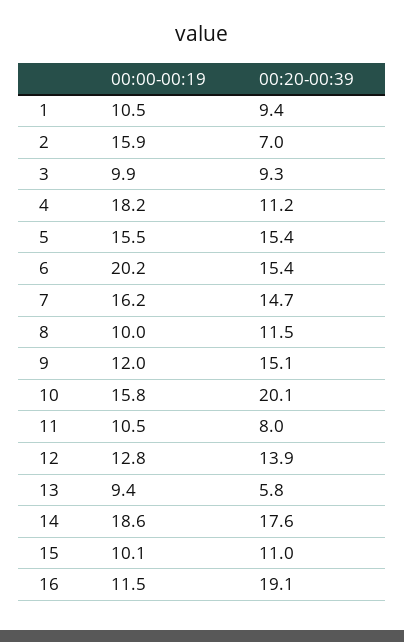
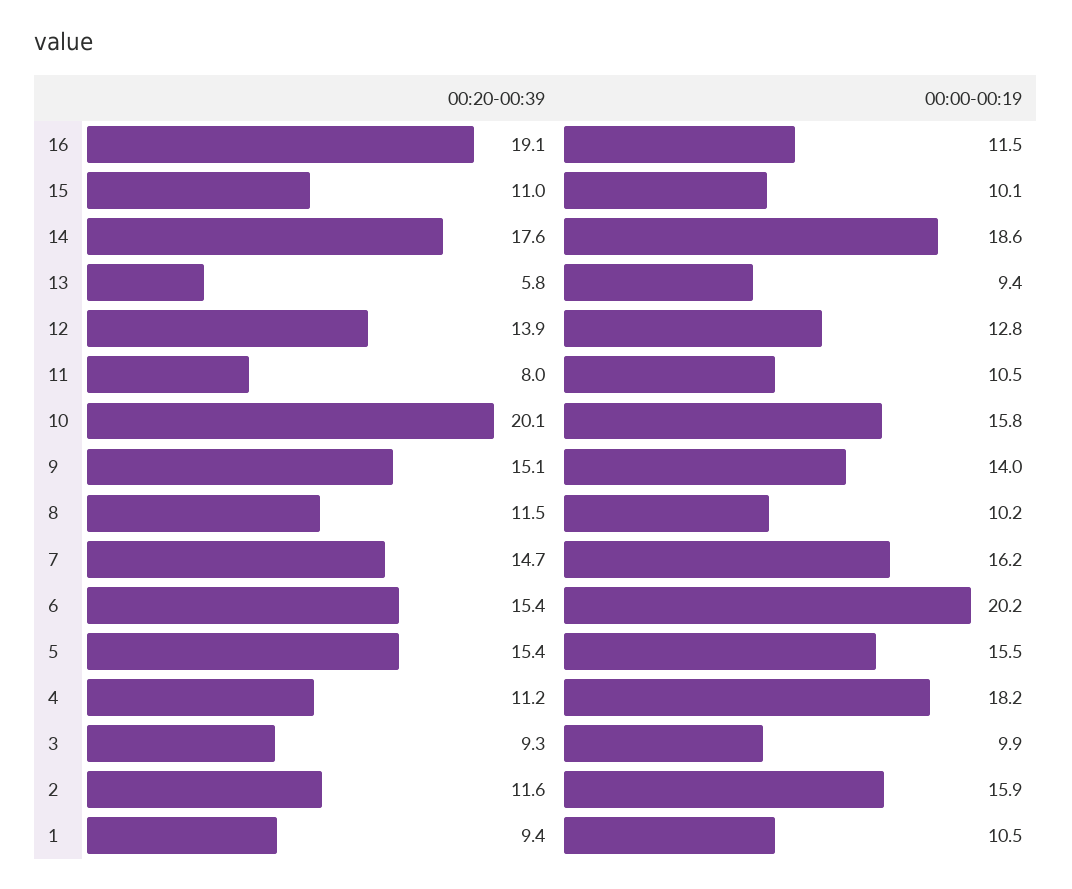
00:20-00:39, 2: 7 -> 11.6
00:00-00:19, 8: 10 -> 10.2
00:00-00:19, 9: 12 -> 14

